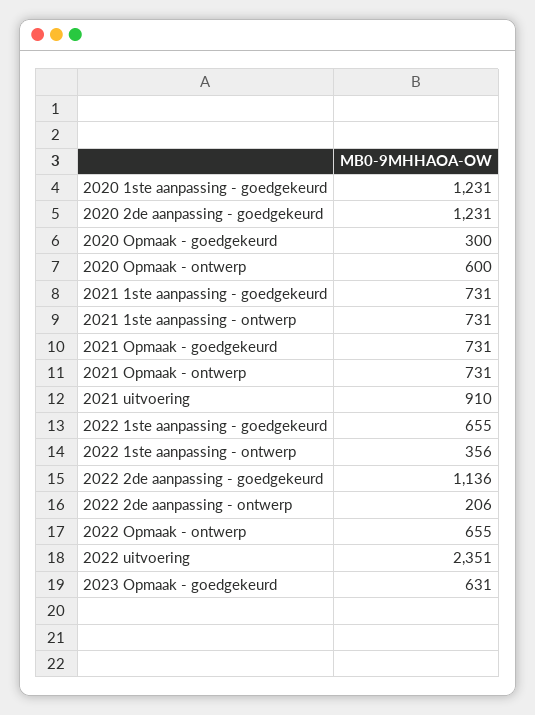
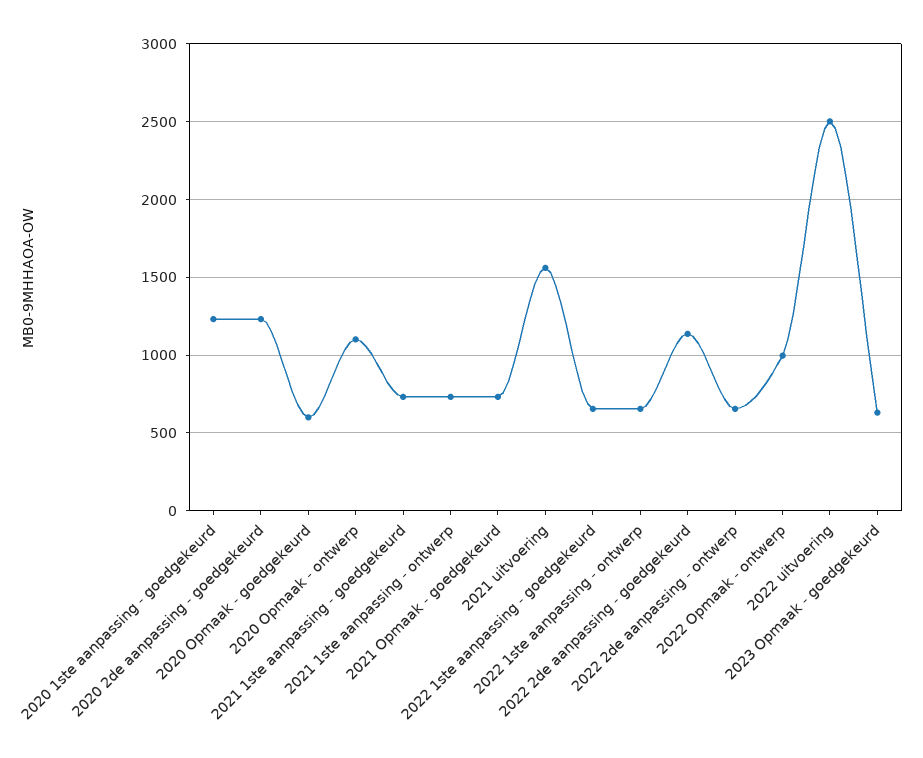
2020 Opmaak - goedgekeurd: 300 -> 600
2020 Opmaak - ontwerp: 600 -> 1100
2021 Opmaak - ontwerp: 731 -> none
2021 uitvoering: 910 -> 1550
2022 1ste aanpassing - ontwerp: 356 -> 650
2022 2de aanpassing - ontwerp: 206 -> 650
2022 Opmaak - ontwerp: 655 -> 1000
2022 uitvoering: 2351 -> 2500

